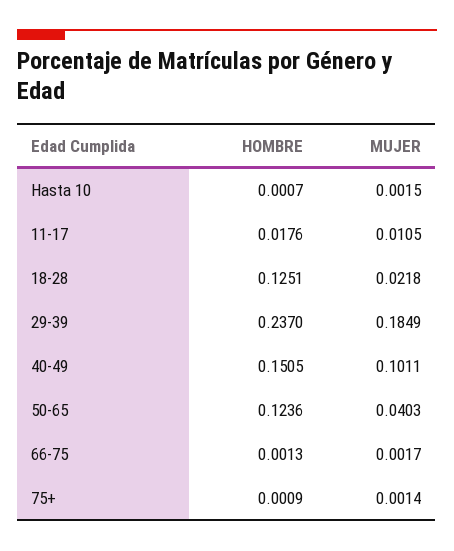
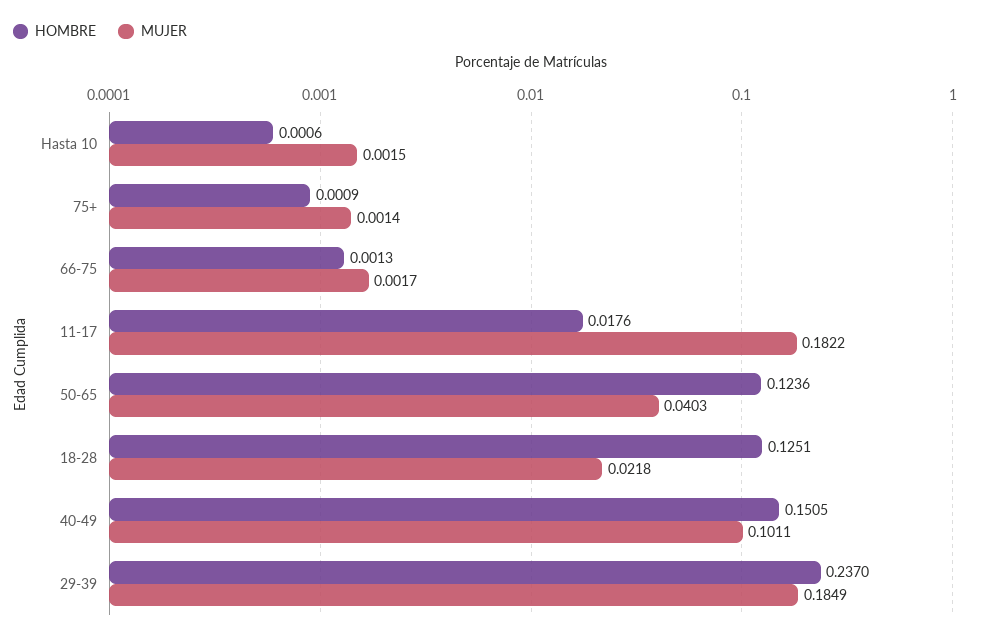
HOMBRE, Hasta 10: 0.0007 -> 0.0006
MUJER, 11-17: 0.0105 -> 0.1822

